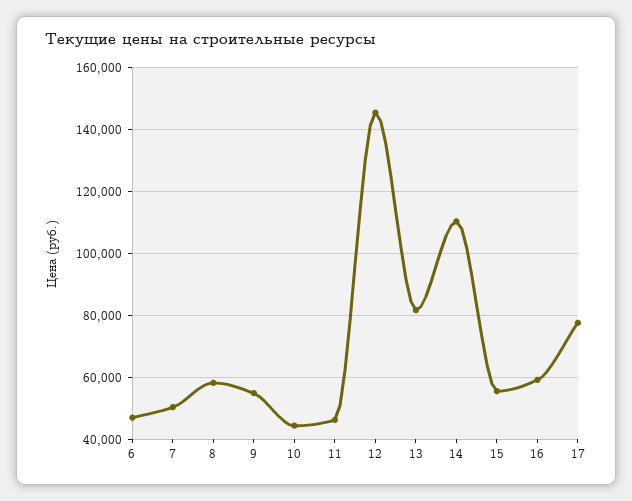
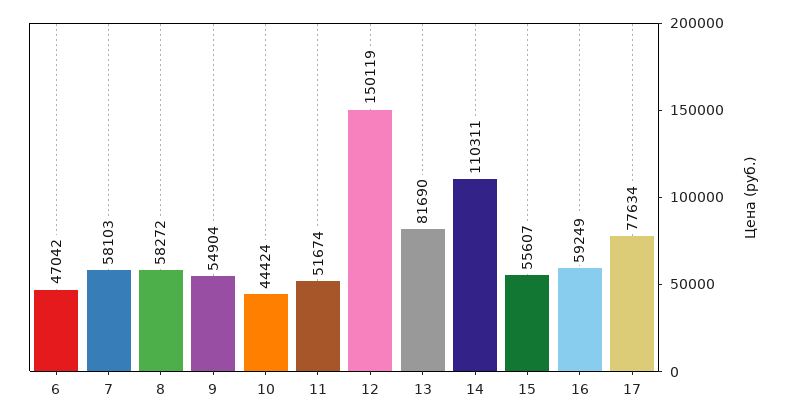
7: 50000 -> 58103
11: 46000 -> 51674
12: 146000 -> 150119

